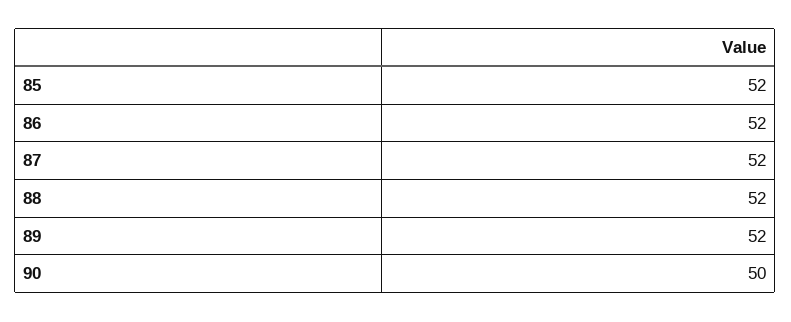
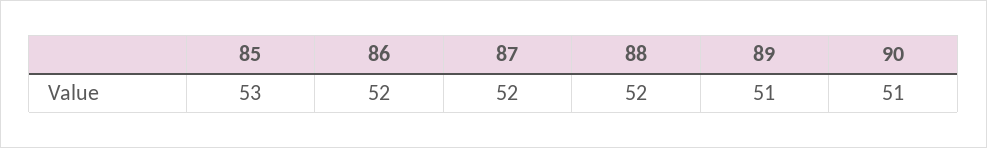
85: 52 -> 53
89: 52 -> 51
90: 50 -> 51

